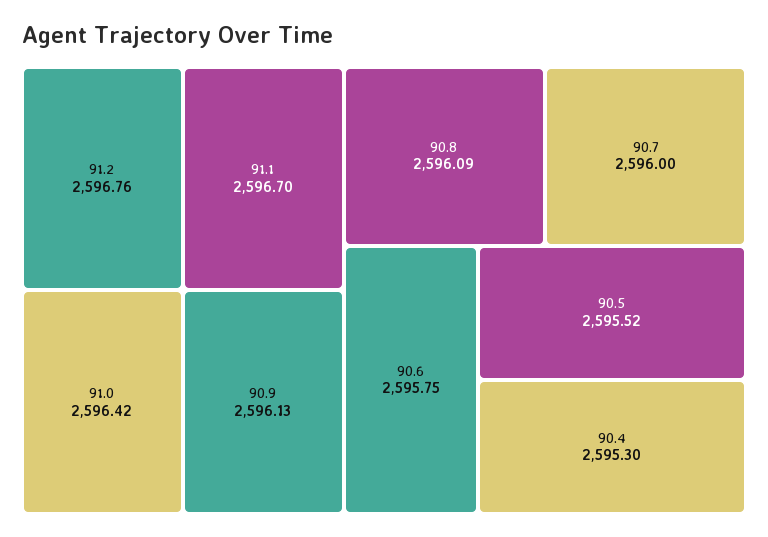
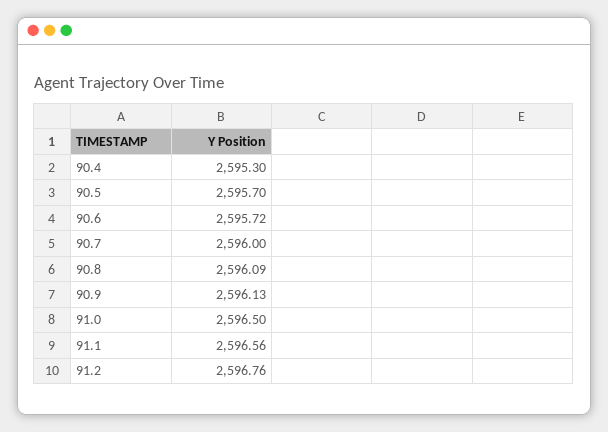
91.1: 2596.7 -> 2596.56
91.0: 2596.42 -> 2596.5
90.6: 2595.75 -> 2595.72
90.5: 2595.52 -> 2595.7

